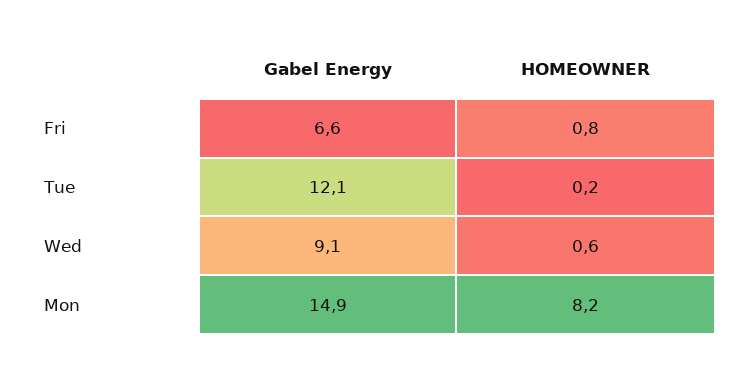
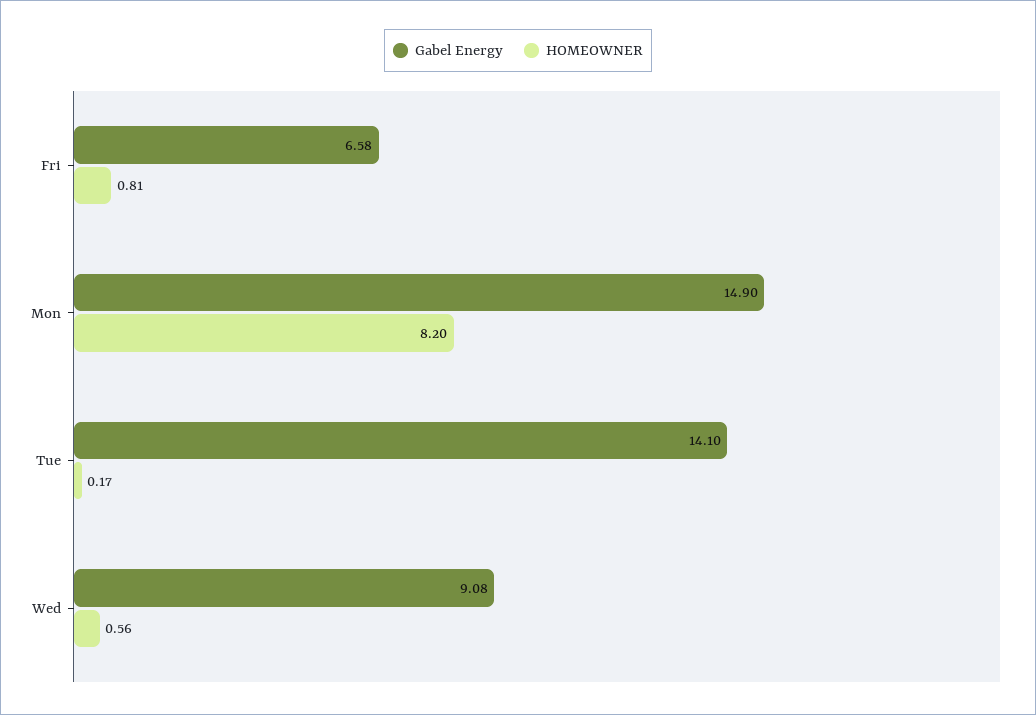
Gabel Energy, Tue: 12.1 -> 14.1

